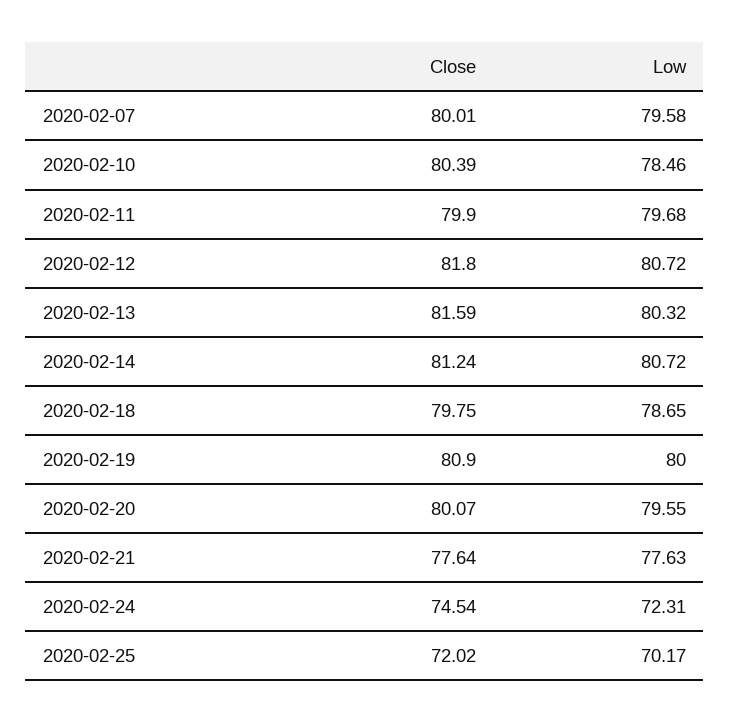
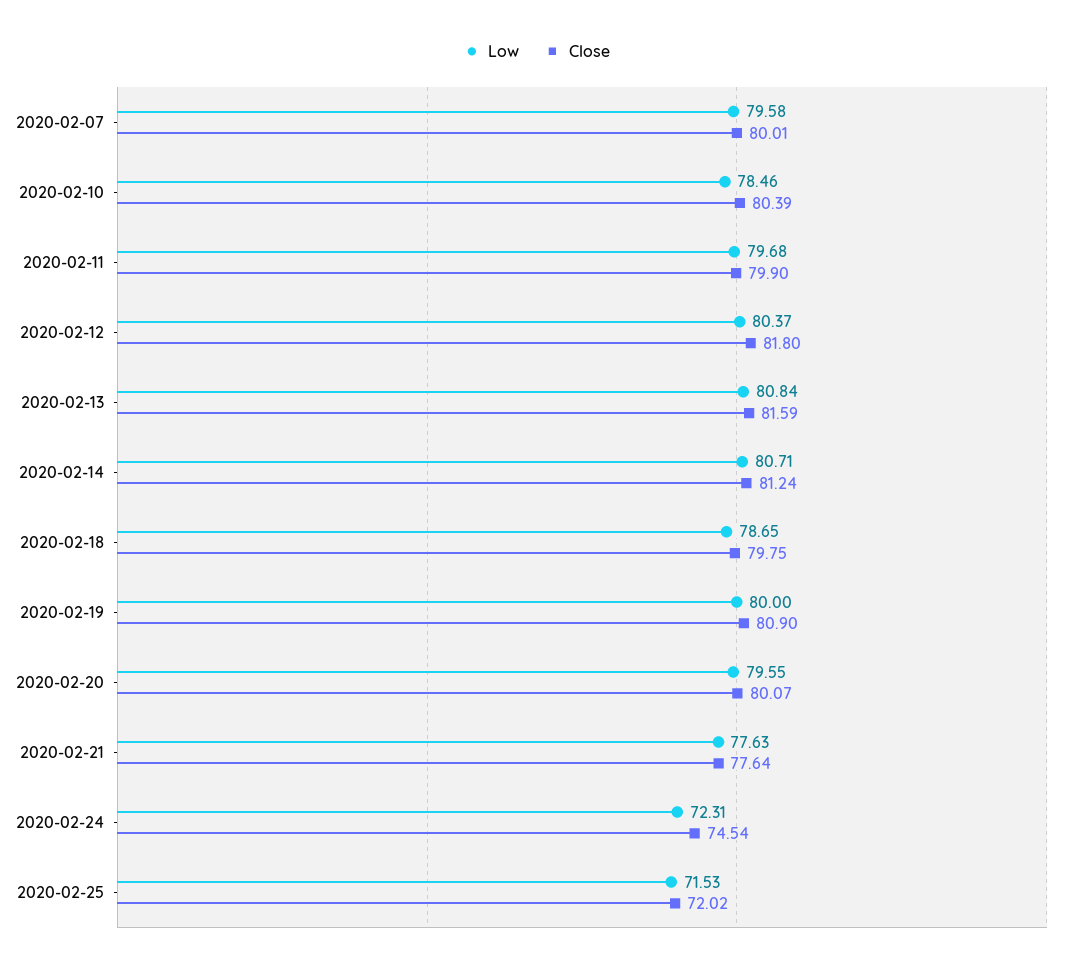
Low, 2020-02-12: 80.72 -> 80.37
Low, 2020-02-13: 80.32 -> 80.84
Low, 2020-02-14: 80.72 -> 80.71
Low, 2020-02-25: 70.17 -> 71.53

